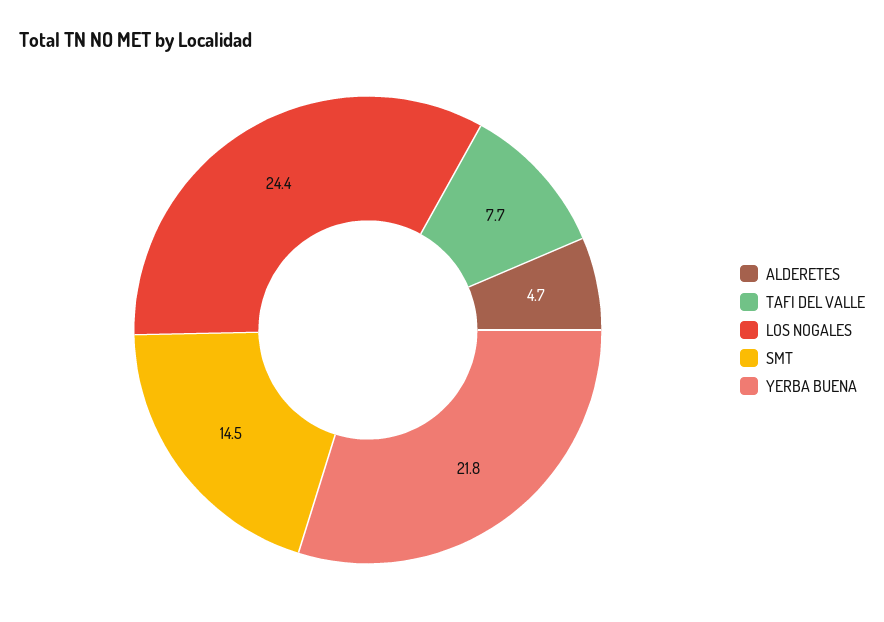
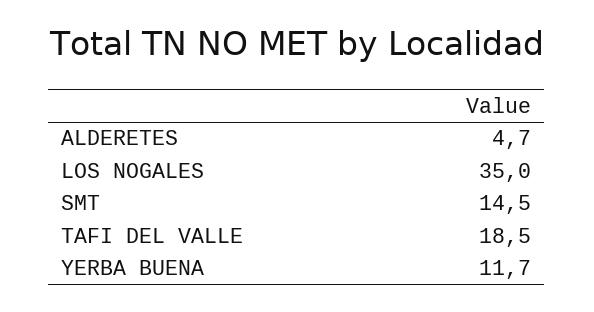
TAFI DEL VALLE: 7.7 -> 18.5
LOS NOGALES: 24.4 -> 35
YERBA BUENA: 21.8 -> 11.7

